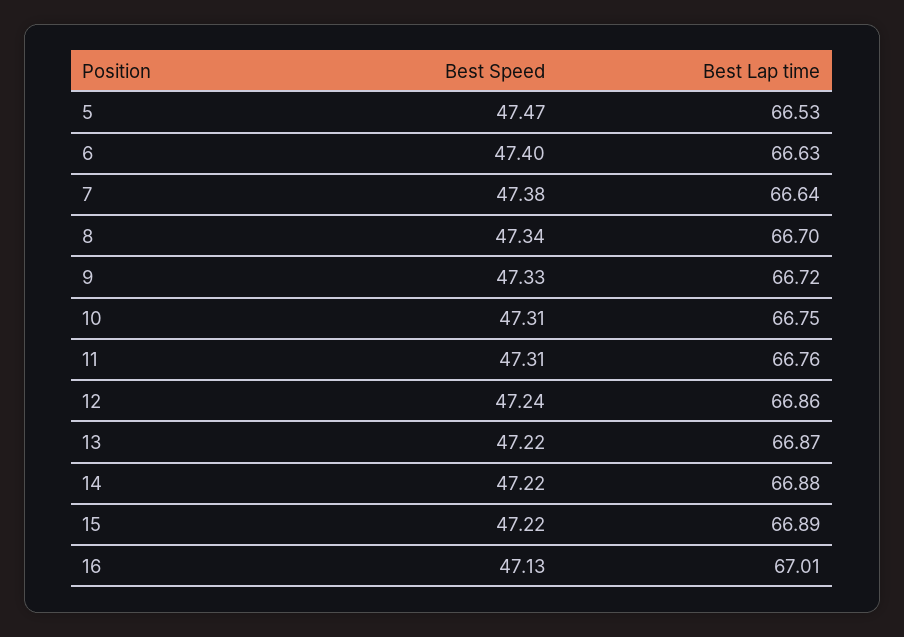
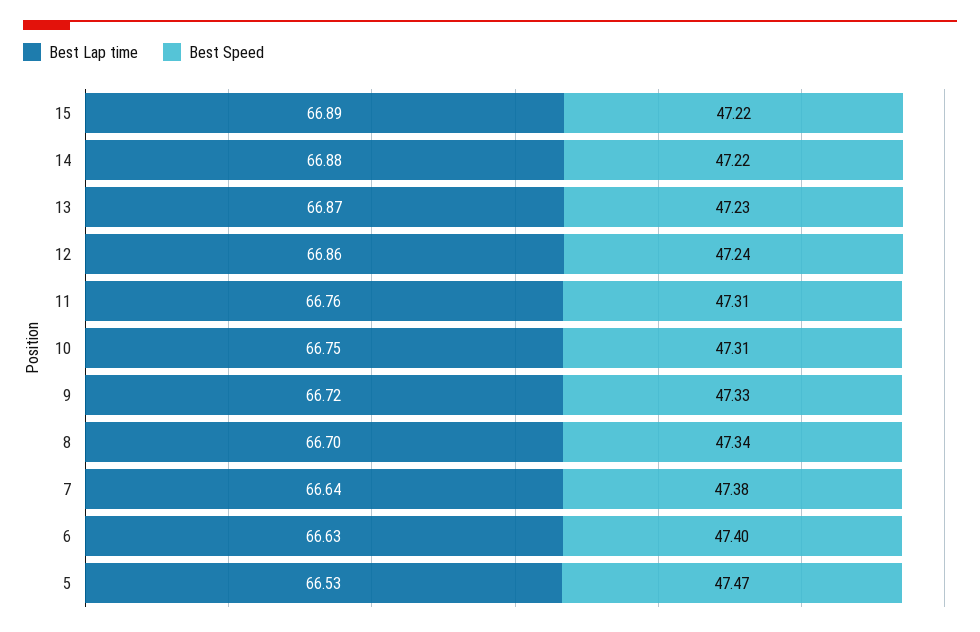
Best Speed, 13: 47.22 -> 47.23
Best Speed, 16: 47.13 -> none
Best Lap time, 16: 67.01 -> none

